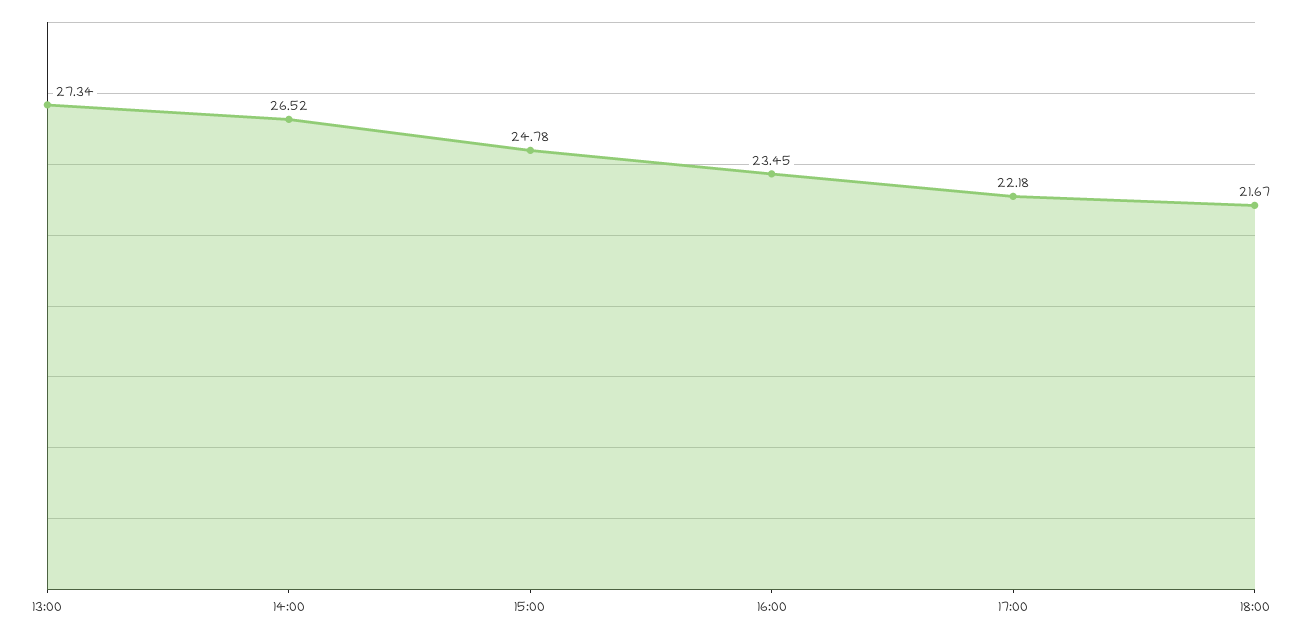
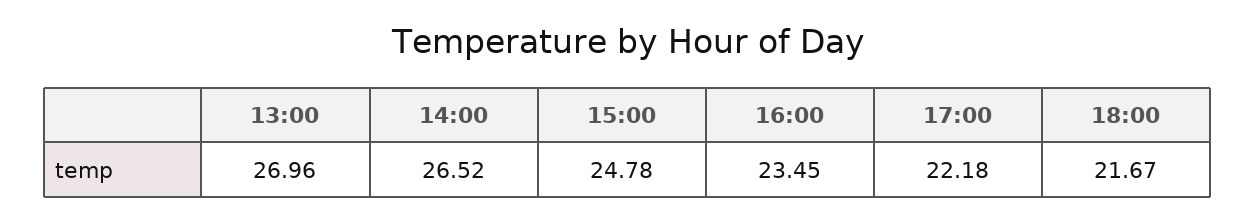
13:00: 27.34 -> 26.96

